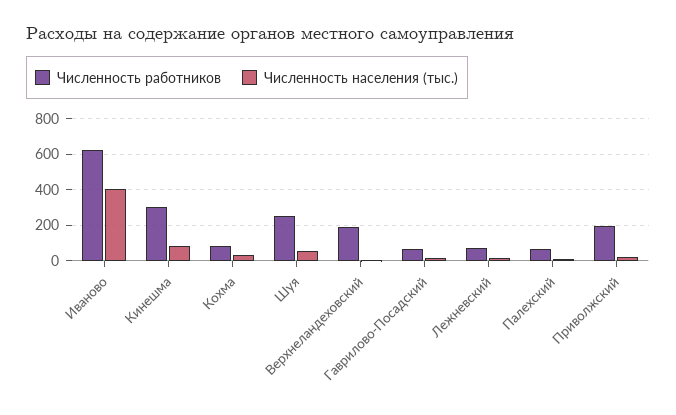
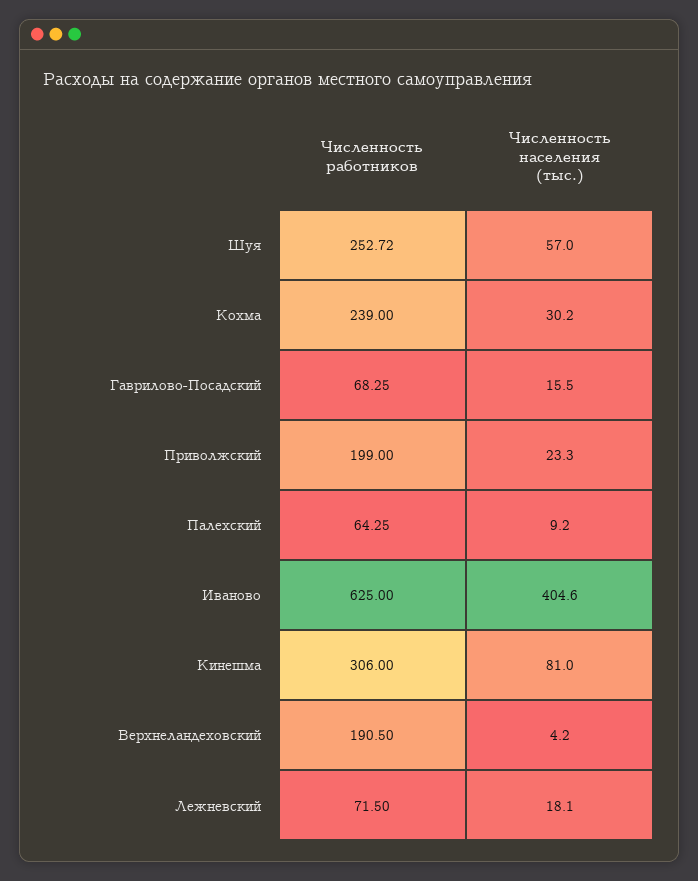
Численность работников, Кохма: 100 -> 239

